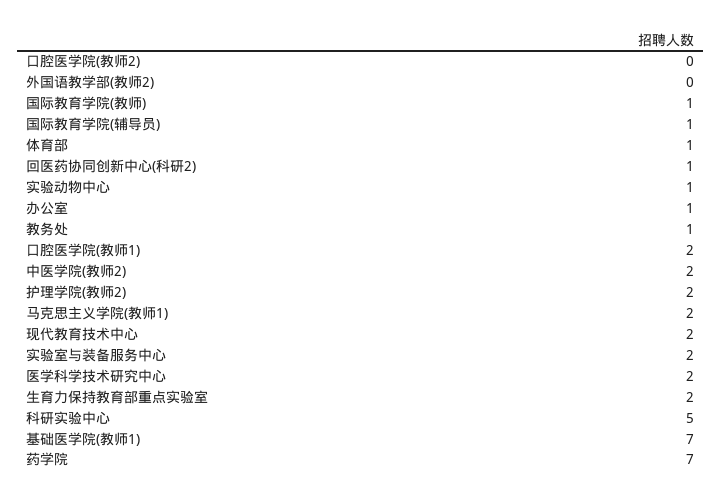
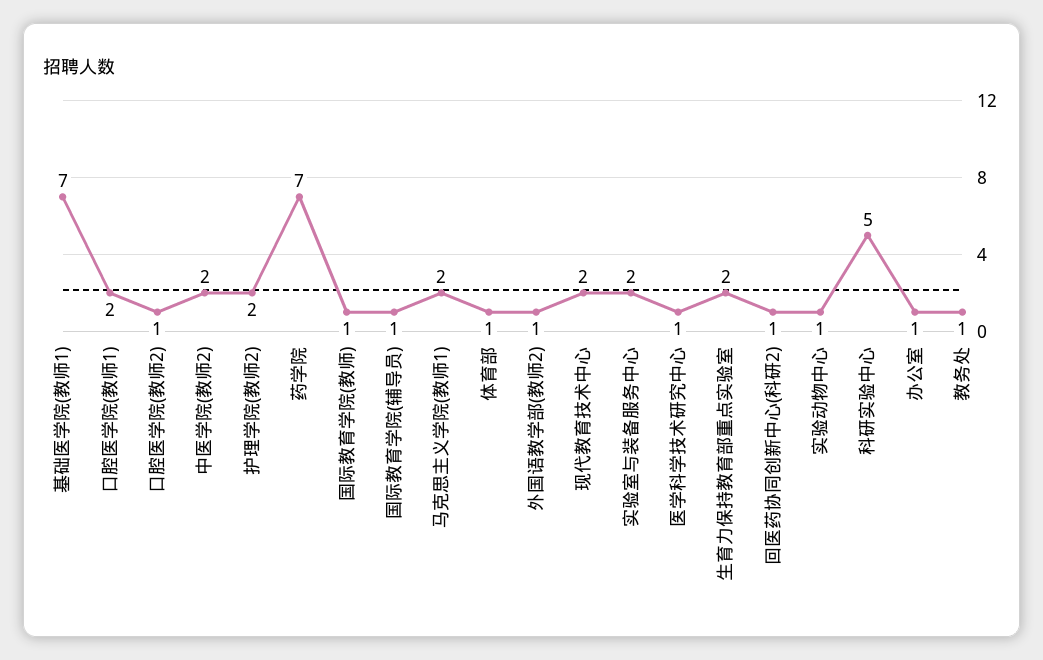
口腔医学院(教师2): 0 -> 1
外国语教学部(教师2): 0 -> 1
医学科学技术研究中心: 2 -> 1

